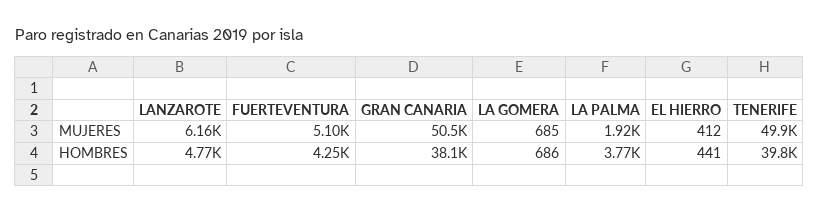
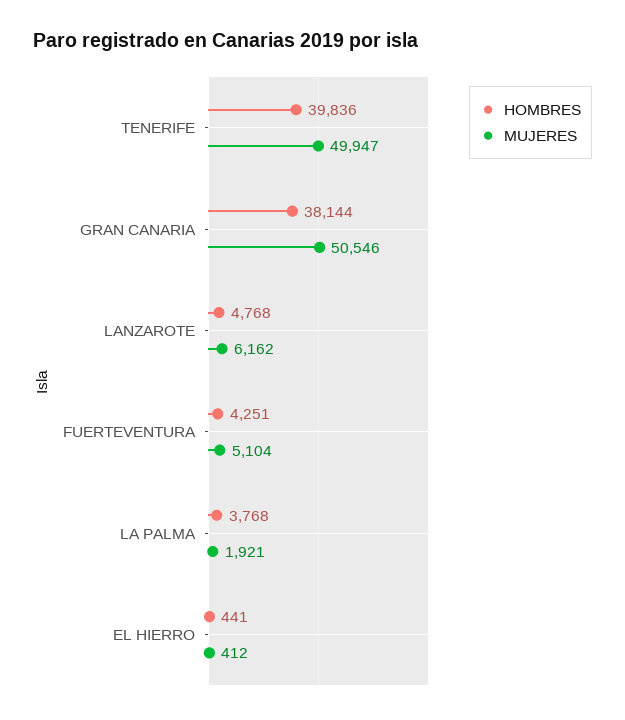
MUJERES, LA GOMERA: 685 -> none
HOMBRES, LA GOMERA: 686 -> none

